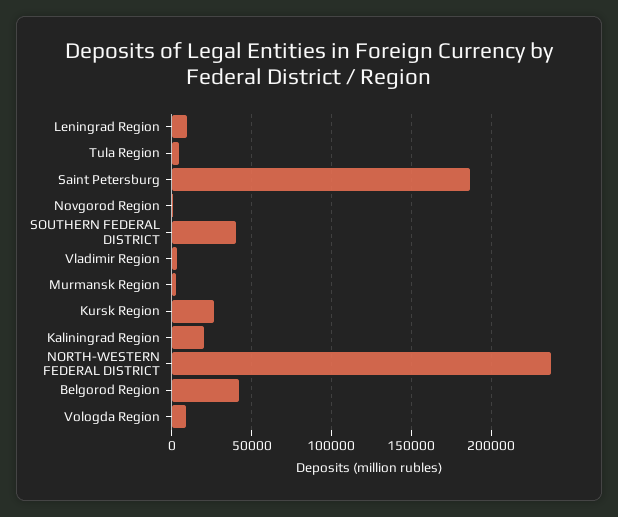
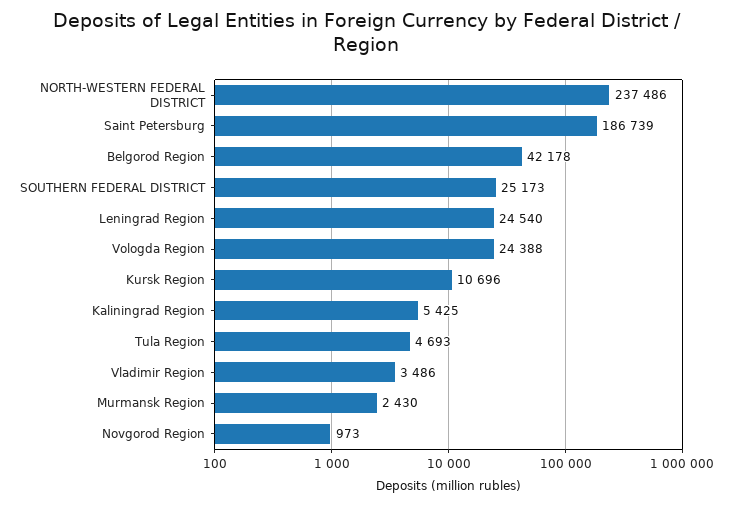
Leningrad Region: 10000 -> 24540
SOUTHERN FEDERAL DISTRICT: 40000 -> 25173
Kursk Region: 25000 -> 10696
Kaliningrad Region: 20000 -> 5425
Vologda Region: 10000 -> 24388

